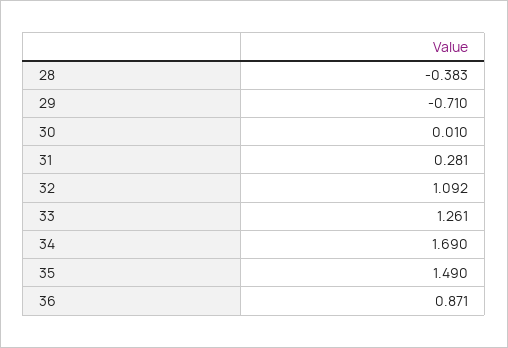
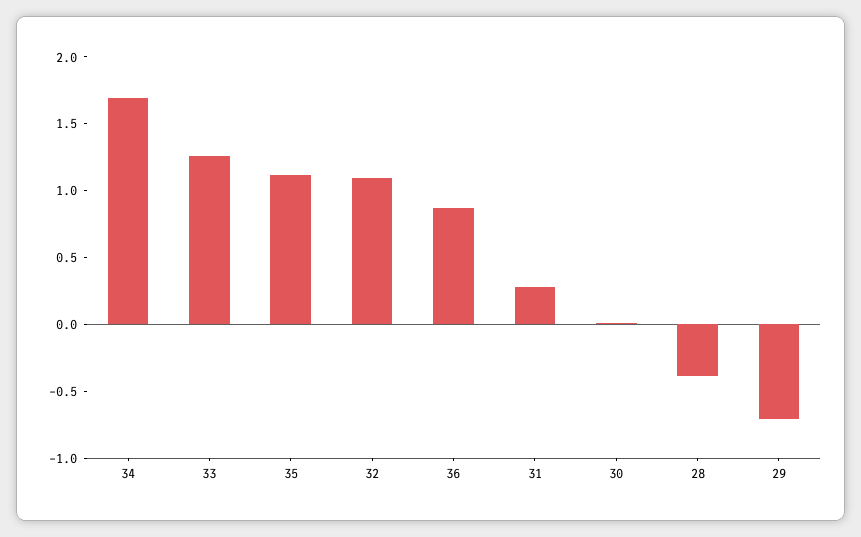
35: 1.49 -> 1.1

